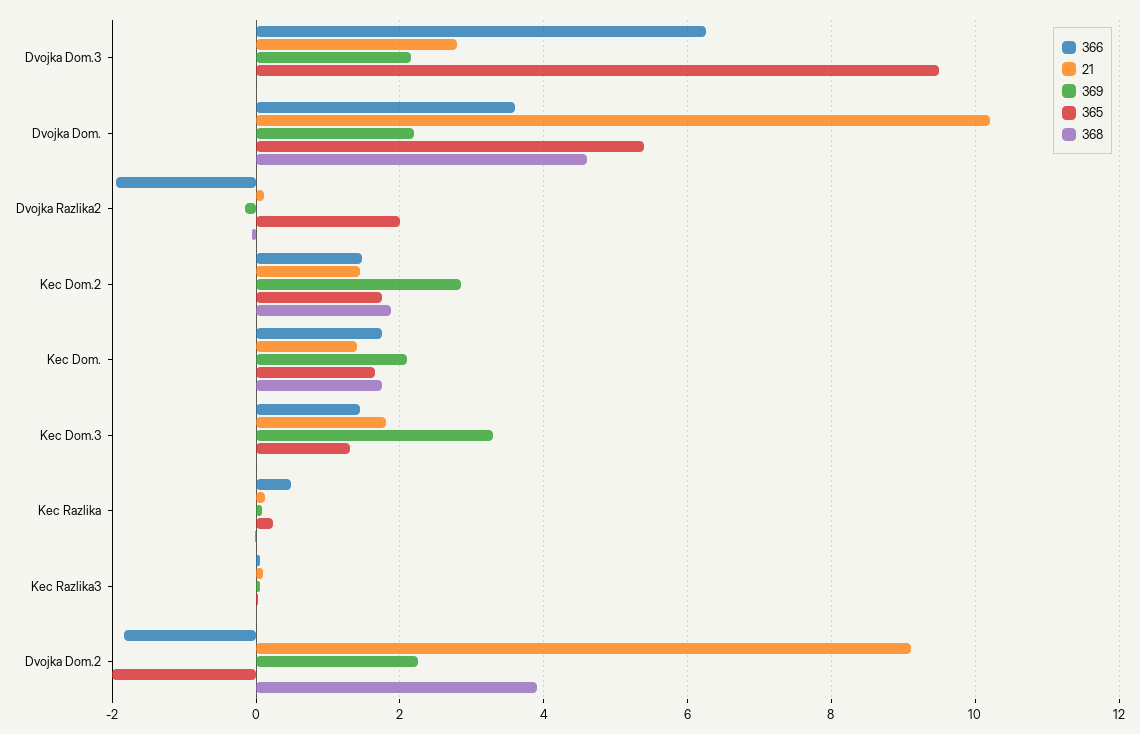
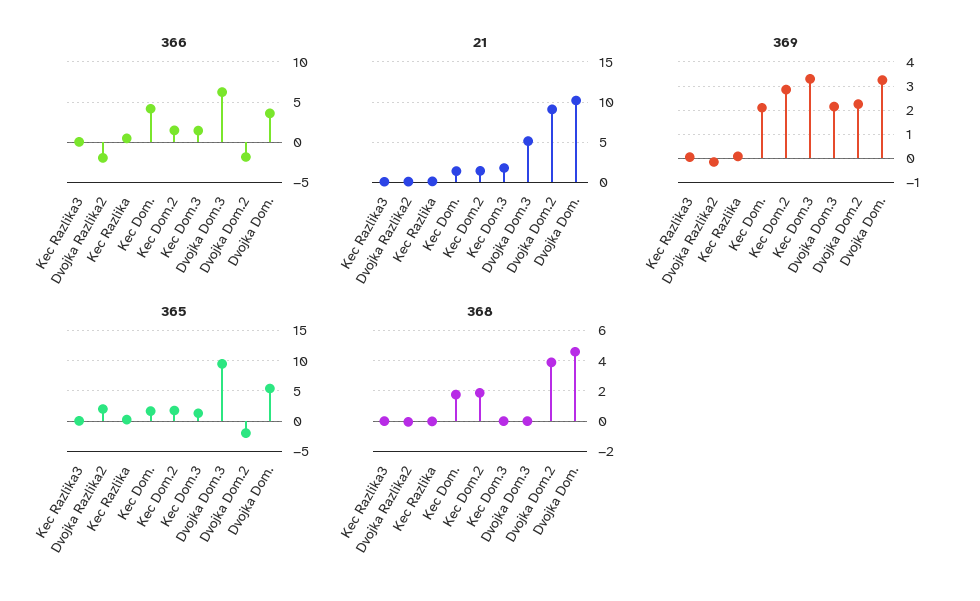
21, Dvojka Dom.3: 2.8 -> 5
369, Dvojka Dom.: 2.2 -> 3.25
366, Kec Dom.: 1.8 -> 4

